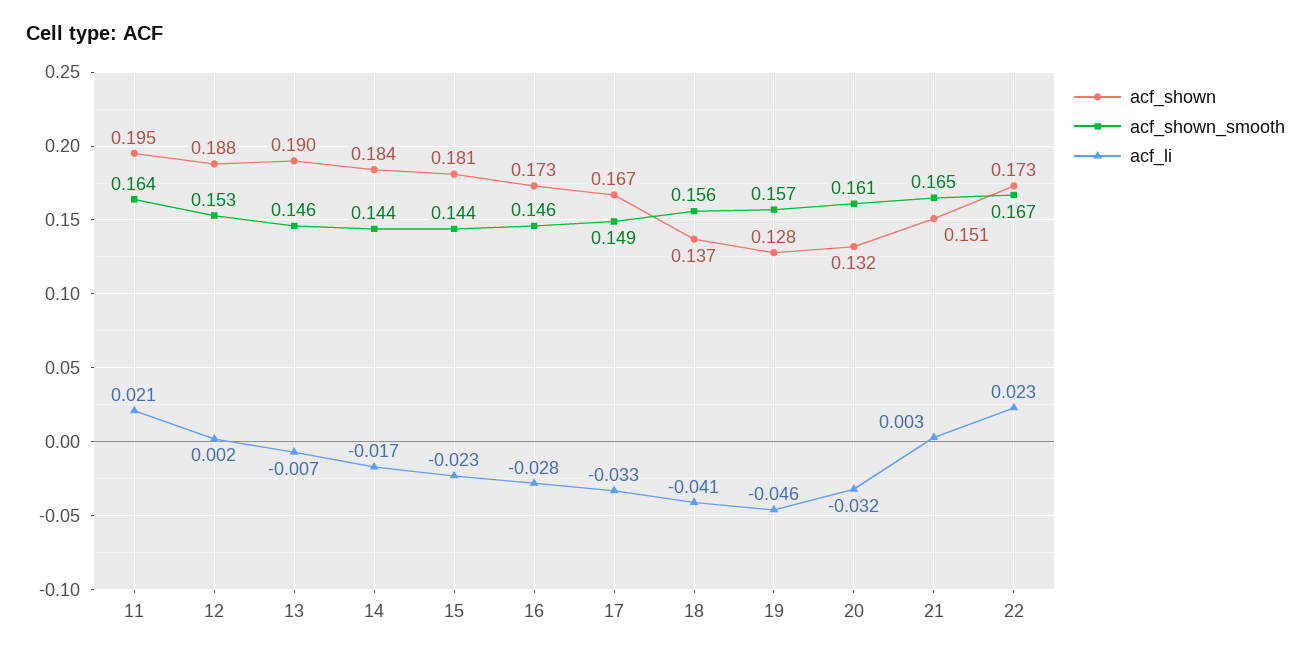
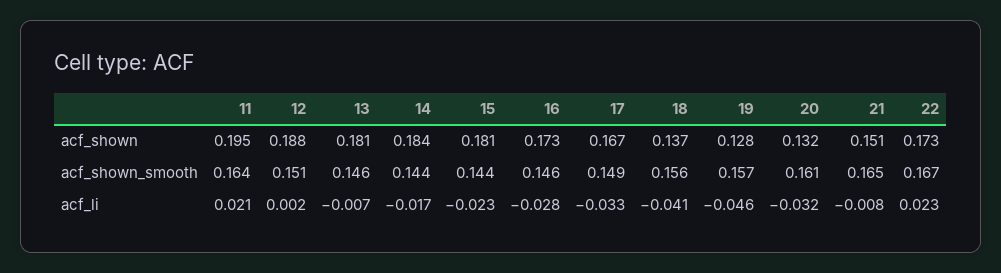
acf_shown_smooth, 12: 0.153 -> 0.151
acf_shown, 13: 0.19 -> 0.181
acf_li, 21: 0.003 -> -0.008

